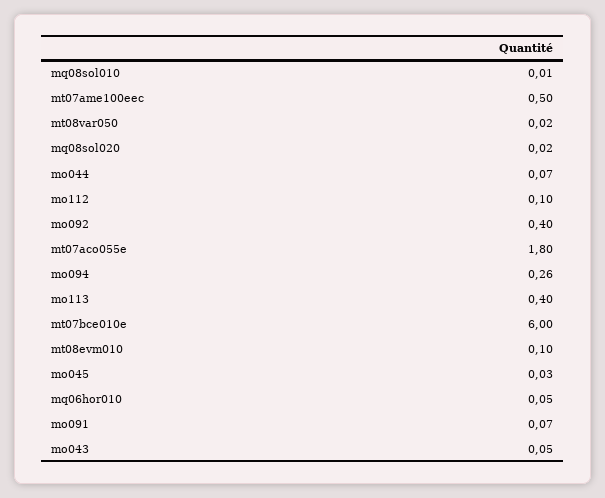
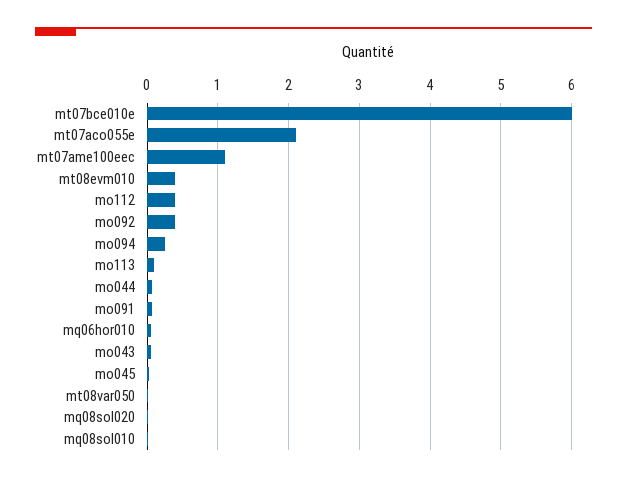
mt07ame100eec: 0.5 -> 1.1
mo112: 0.1 -> 0.4
mt07aco055e: 1.8 -> 2.1
mo113: 0.4 -> 0.1
mt08evm010: 0.1 -> 0.4

